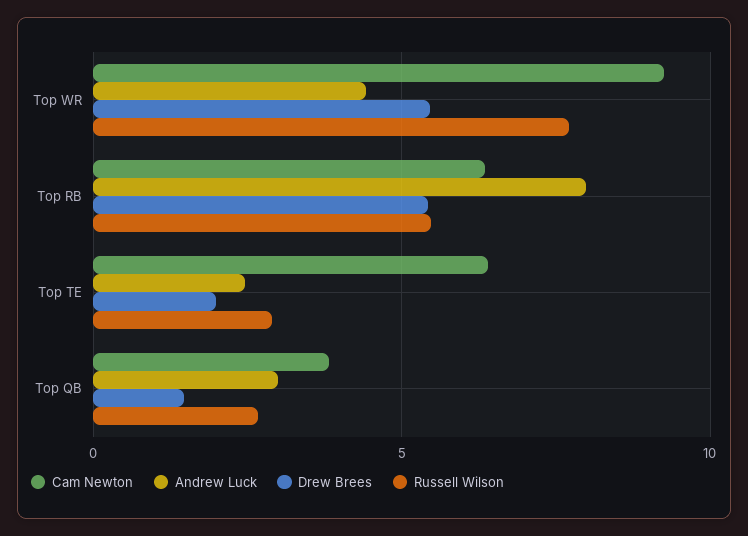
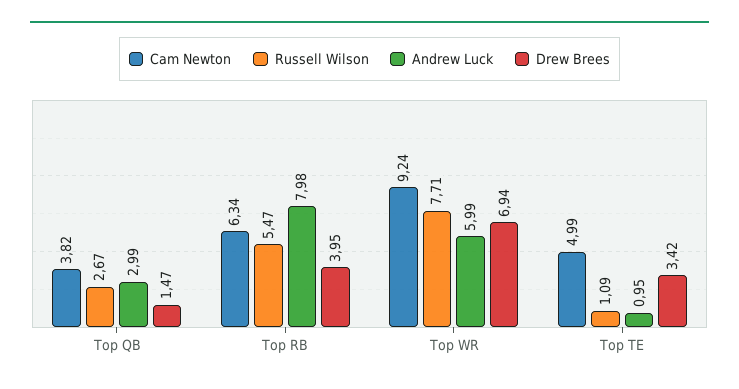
Andrew Luck, Top WR: 4.5 -> 5.99
Drew Brees, Top WR: 5.5 -> 6.94
Drew Brees, Top RB: 5.5 -> 3.95
Cam Newton, Top TE: 6.5 -> 4.99
Andrew Luck, Top TE: 2.5 -> 0.95
Drew Brees, Top TE: 2 -> 3.42
Russell Wilson, Top TE: 3 -> 1.09

